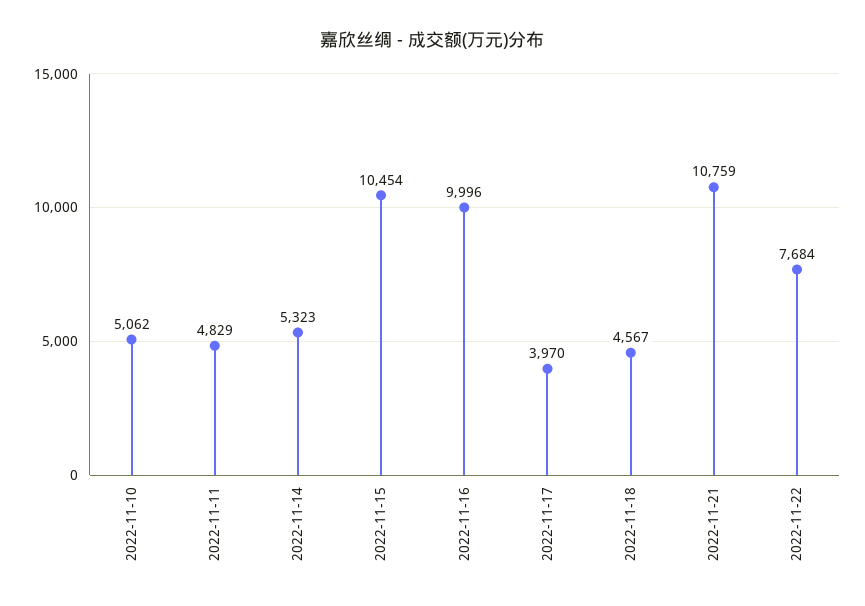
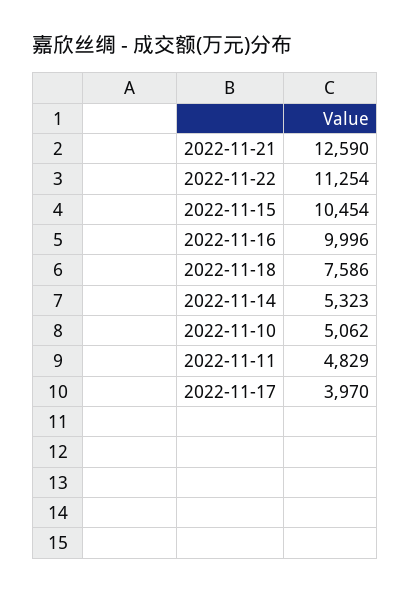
2022-11-18: 4567 -> 7586
2022-11-21: 10759 -> 12590
2022-11-22: 7684 -> 11254

